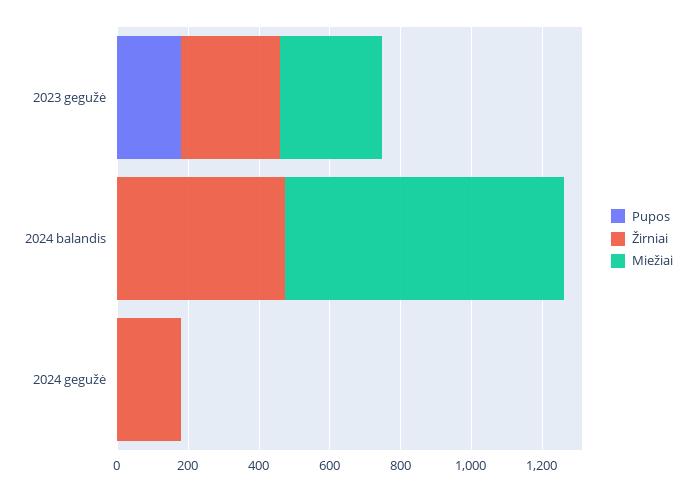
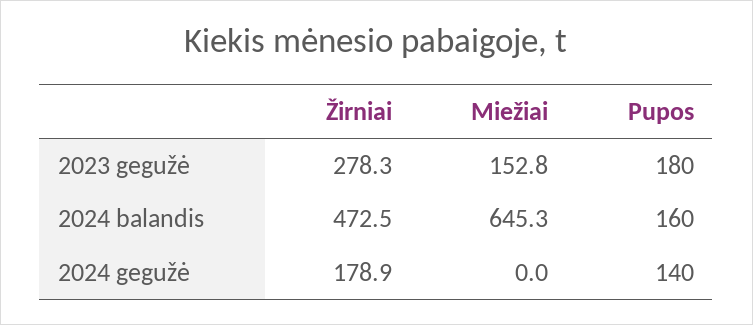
Miežiai, 2023 gegužė: 300 -> 152.8
Pupos, 2024 balandis: 0 -> 160
Miežiai, 2024 balandis: 800 -> 645.3
Pupos, 2024 gegužė: 0 -> 140

